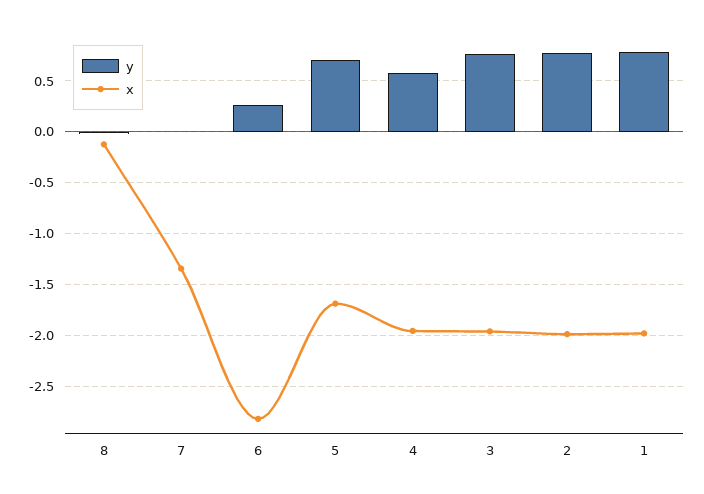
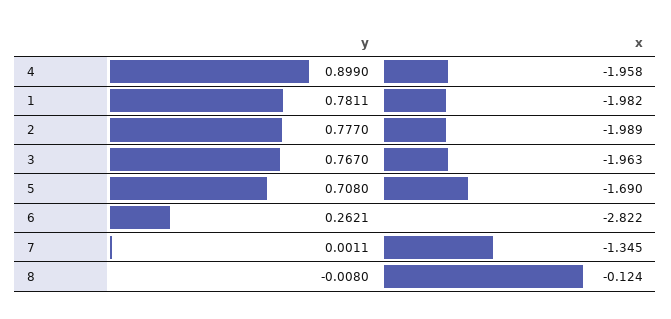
y, 4: 0.6 -> 0.899

